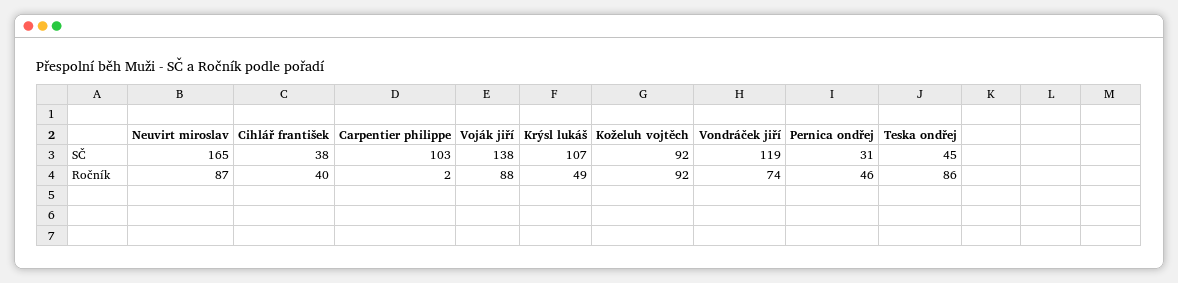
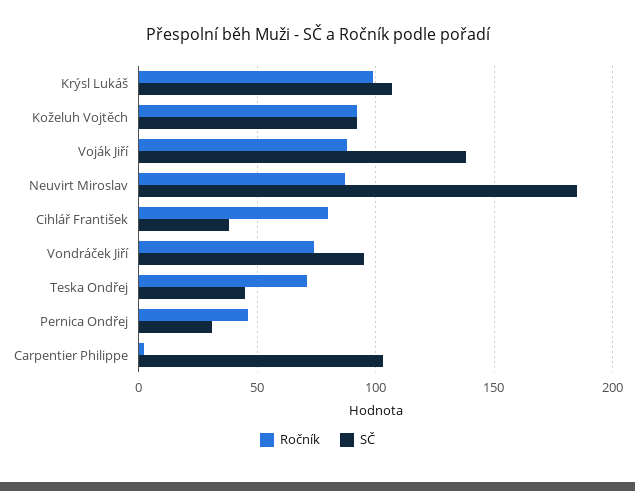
SČ, Neuvirt miroslav: 165 -> 185
SČ, Vondráček jiří: 119 -> 95
Ročník, Cihlář františek: 40 -> 80
Ročník, Krýsl lukáš: 49 -> 100
Ročník, Teska ondřej: 86 -> 70

